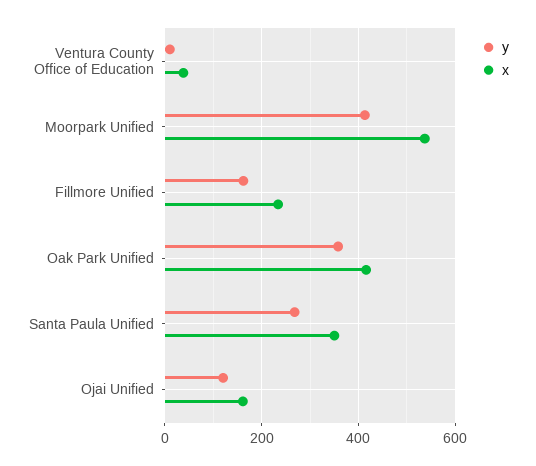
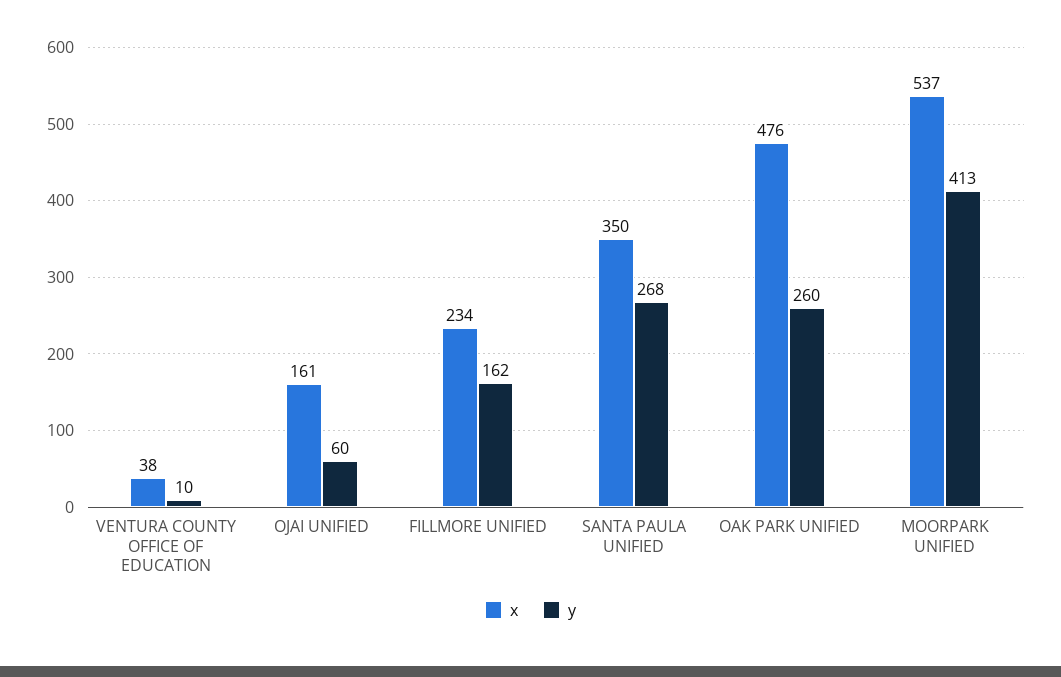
y, Oak Park Unified: 360 -> 260
x, Oak Park Unified: 420 -> 476
y, Ojai Unified: 120 -> 60

